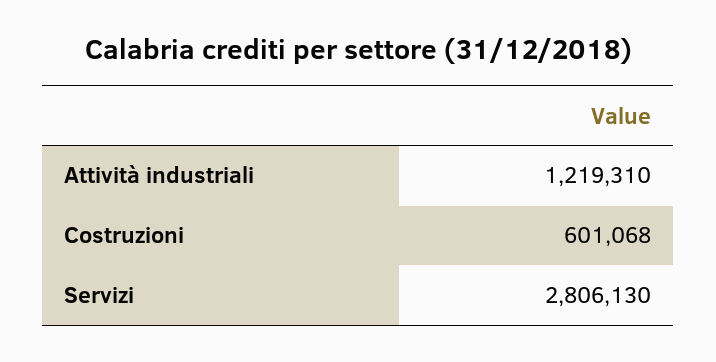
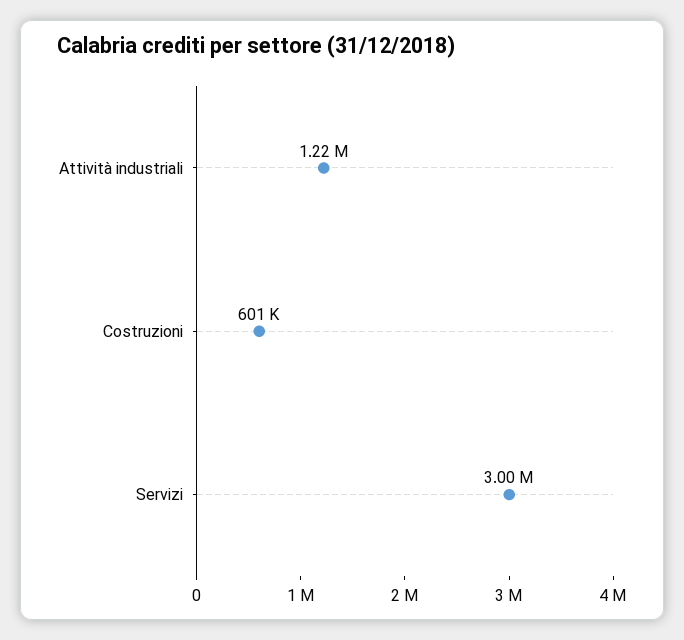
Servizi: 2806130 -> 3000000

